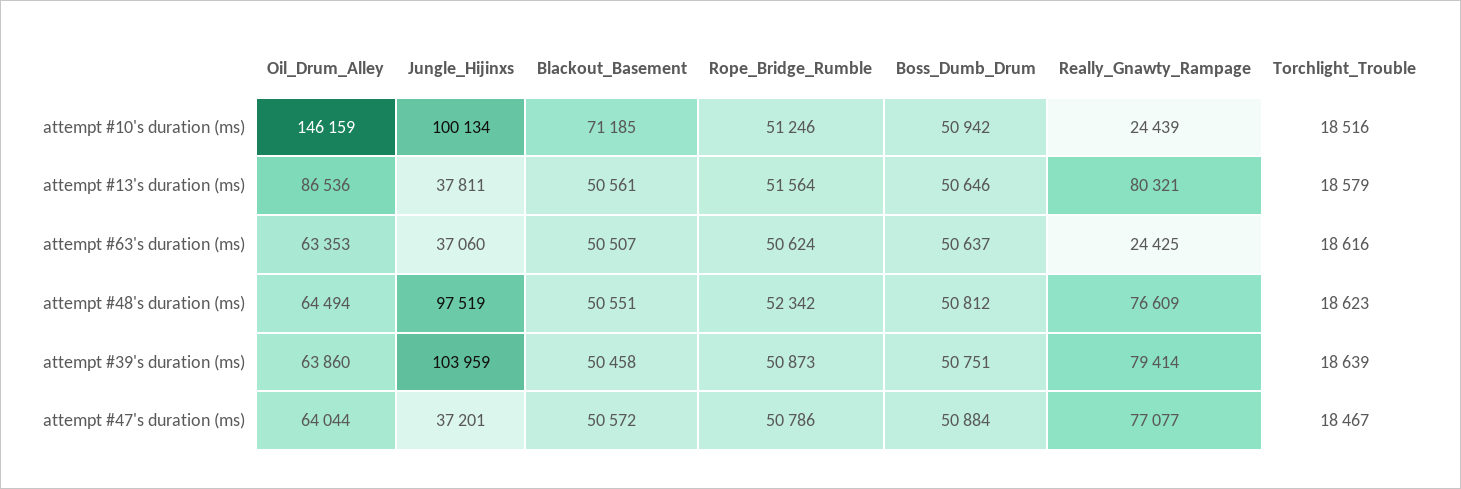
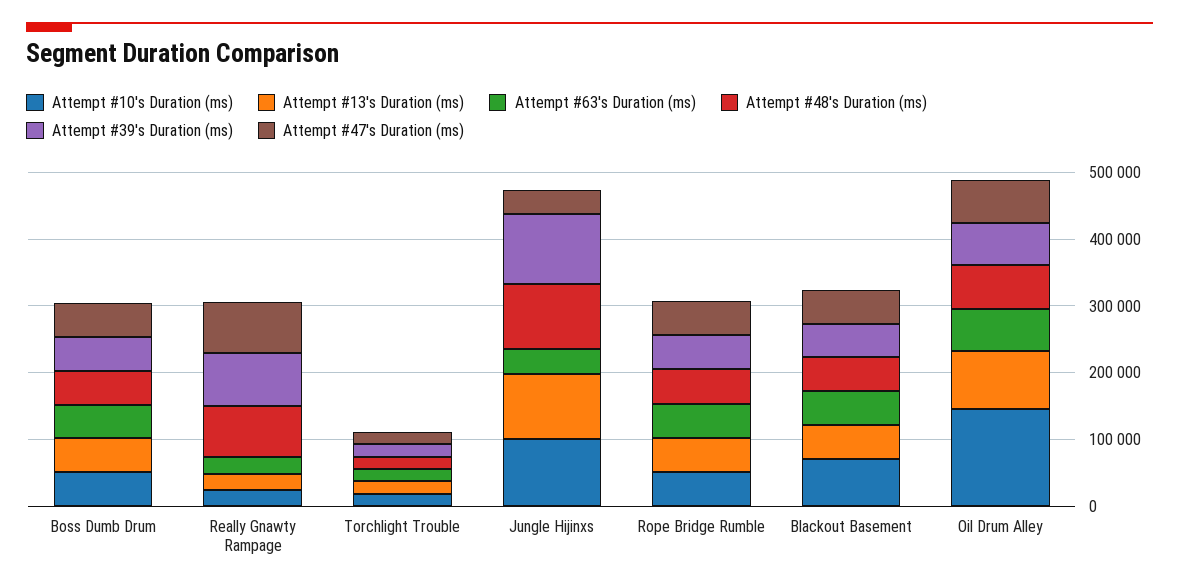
attempt #13's duration (ms), Jungle_Hijinxs: 37811 -> 100000
attempt #13's duration (ms), Really_Gnawty_Rampage: 80321 -> 20000

